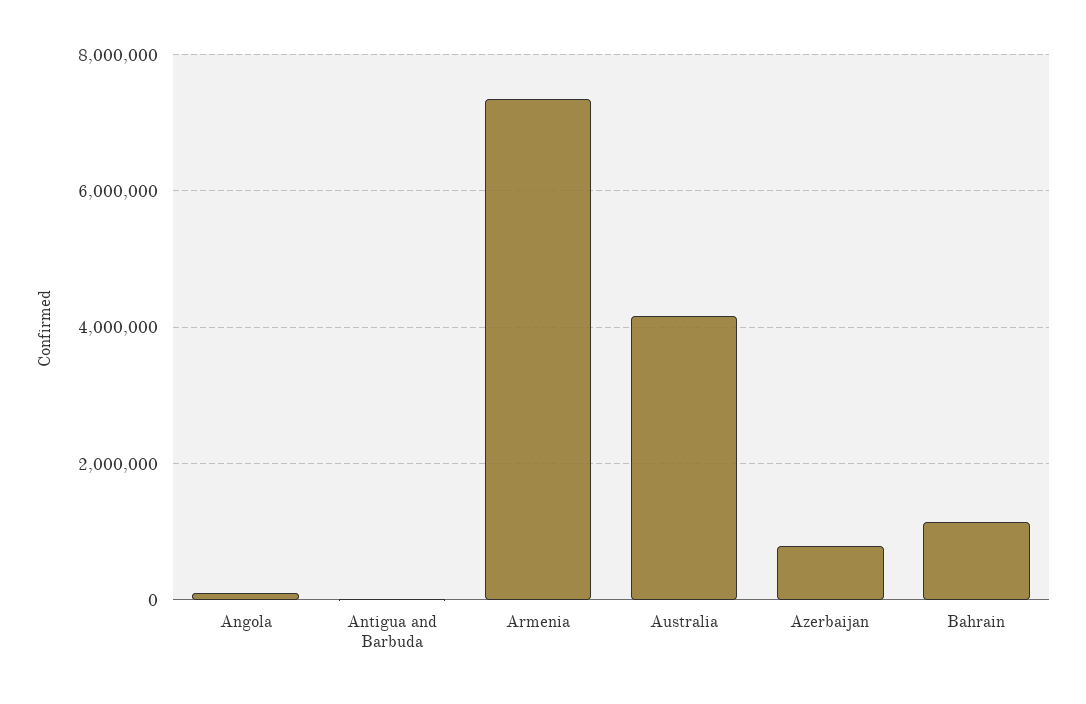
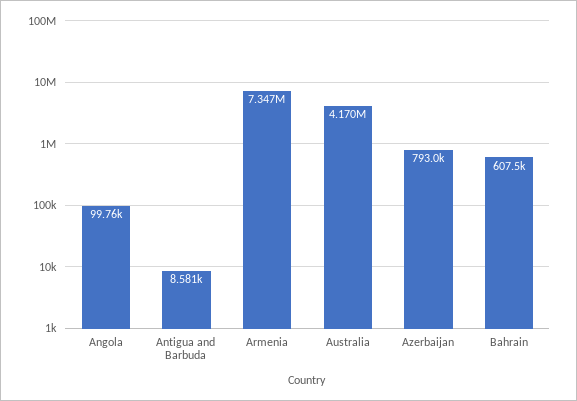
Bahrain: 1200000 -> 607500

